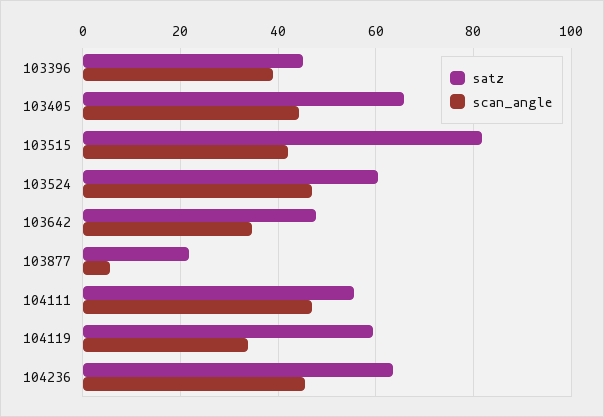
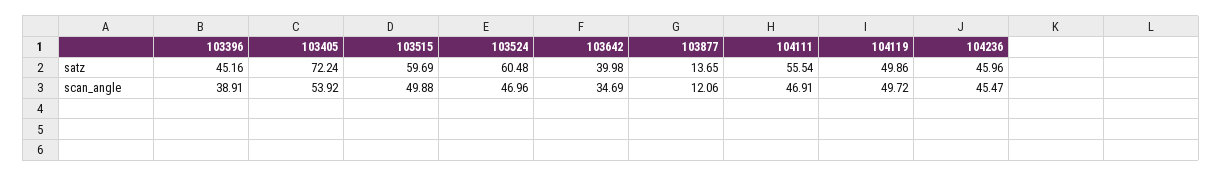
satz, 103405: 66 -> 72.24
scan_angle, 103405: 44 -> 53.92
satz, 103515: 82 -> 59.69
scan_angle, 103515: 42 -> 49.88
satz, 103642: 48 -> 39.98
satz, 103877: 22 -> 13.65
scan_angle, 103877: 6 -> 12.06
satz, 104119: 60 -> 49.86
scan_angle, 104119: 34 -> 49.72
satz, 104236: 64 -> 45.96

